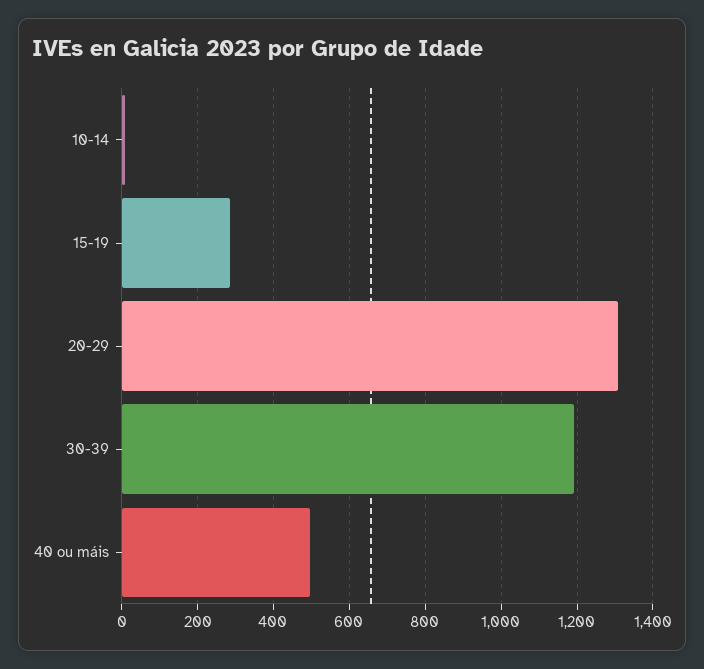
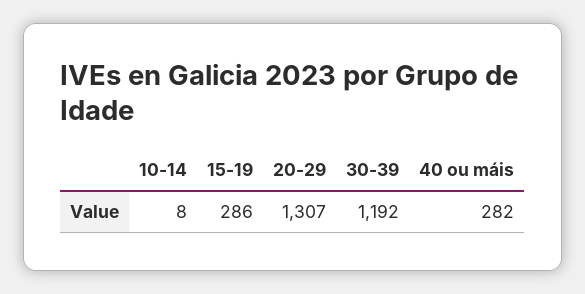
40 ou máis: 500 -> 282

